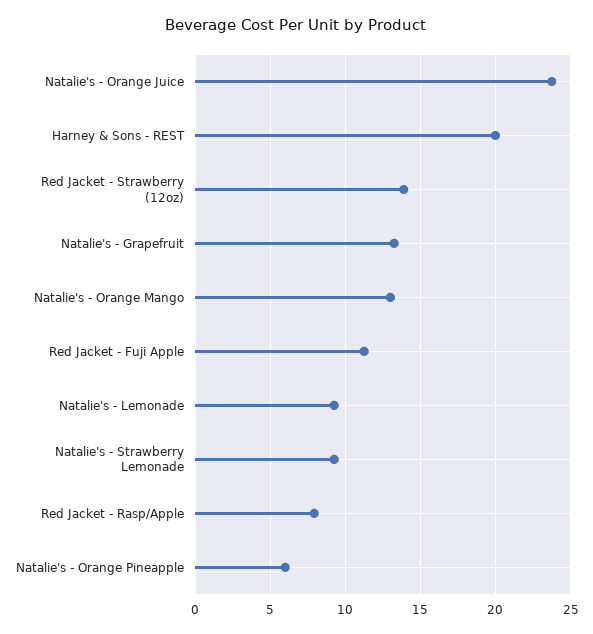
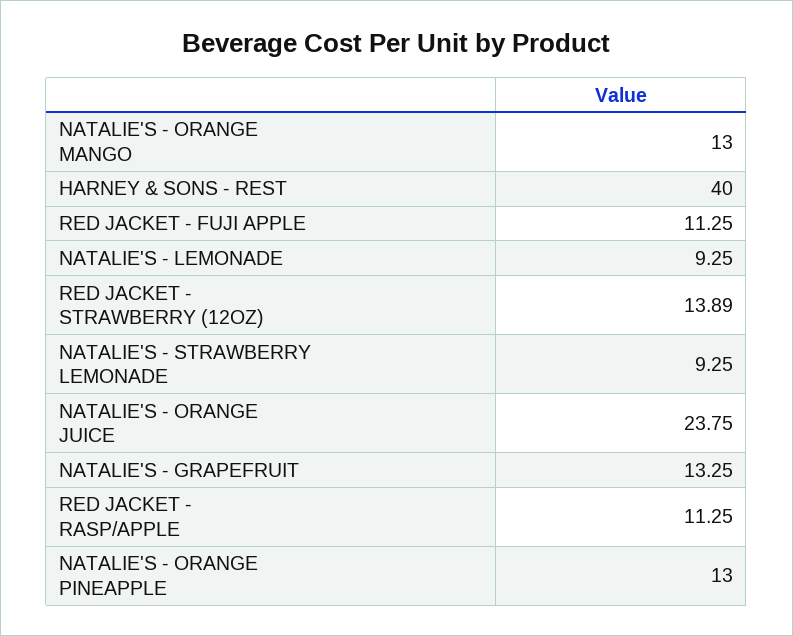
Harney & Sons - REST: 20 -> 40
Red Jacket - Rasp/Apple: 8 -> 11.25
Natalie's - Orange Pineapple: 6 -> 13

